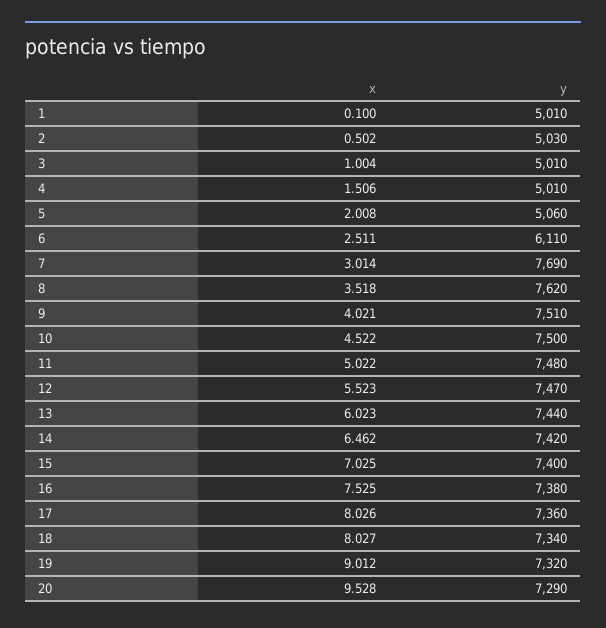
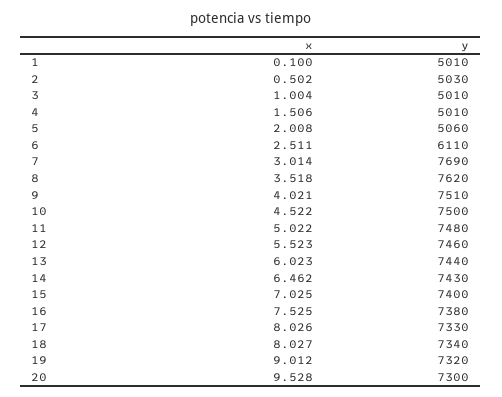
y, 12: 7470 -> 7460
y, 14: 7420 -> 7430
y, 17: 7360 -> 7330
y, 20: 7290 -> 7300

